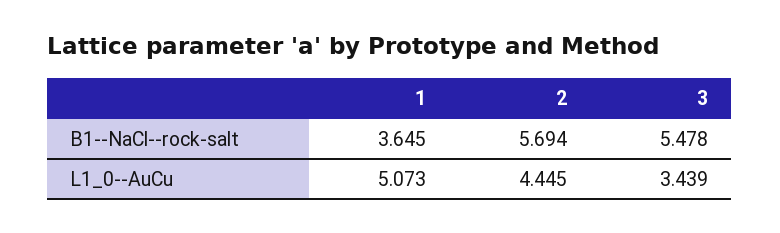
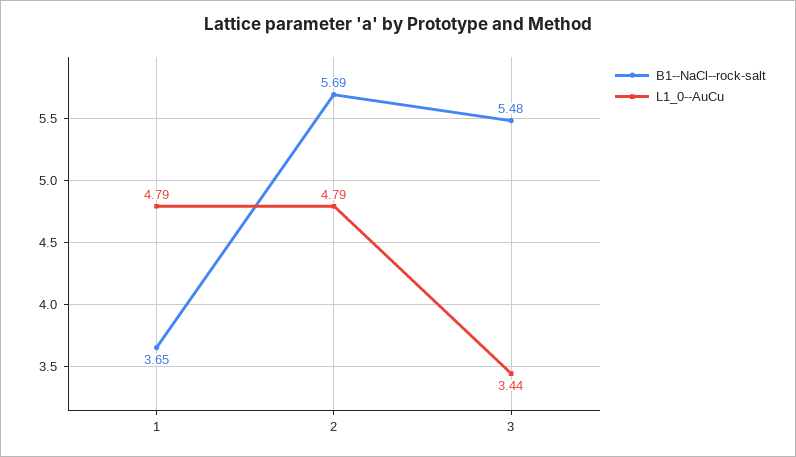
L1_0--AuCu, 1: 5.073 -> 4.79
L1_0--AuCu, 2: 4.445 -> 4.79

